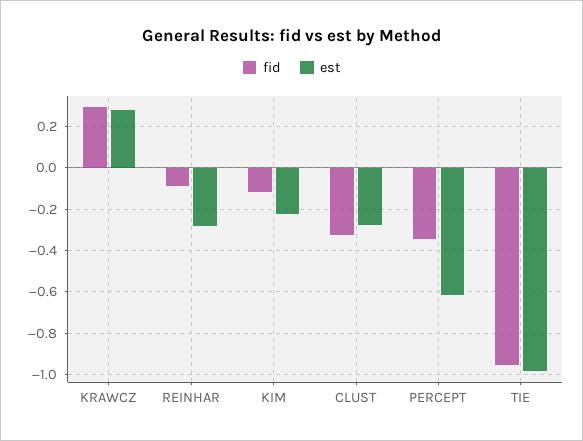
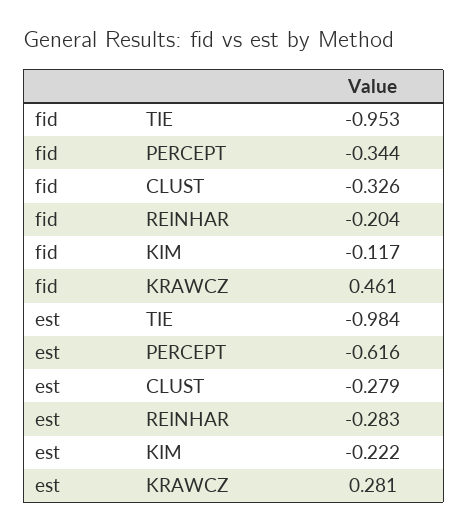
fid, KRAWCZ: 0.3 -> 0.461
fid, REINHAR: -0.1 -> -0.204

